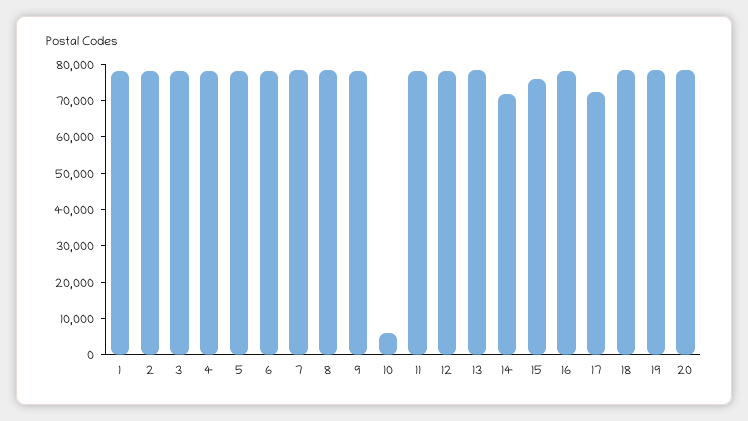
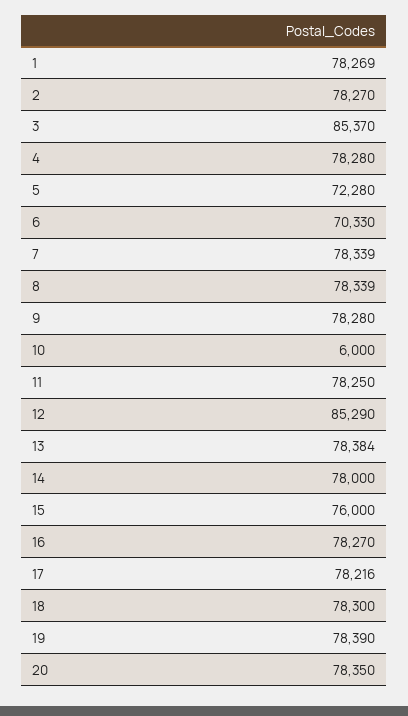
3: 77500 -> 85370
5: 77500 -> 72280
6: 77500 -> 70330
12: 77500 -> 85290
14: 72500 -> 78000
17: 72500 -> 78216

